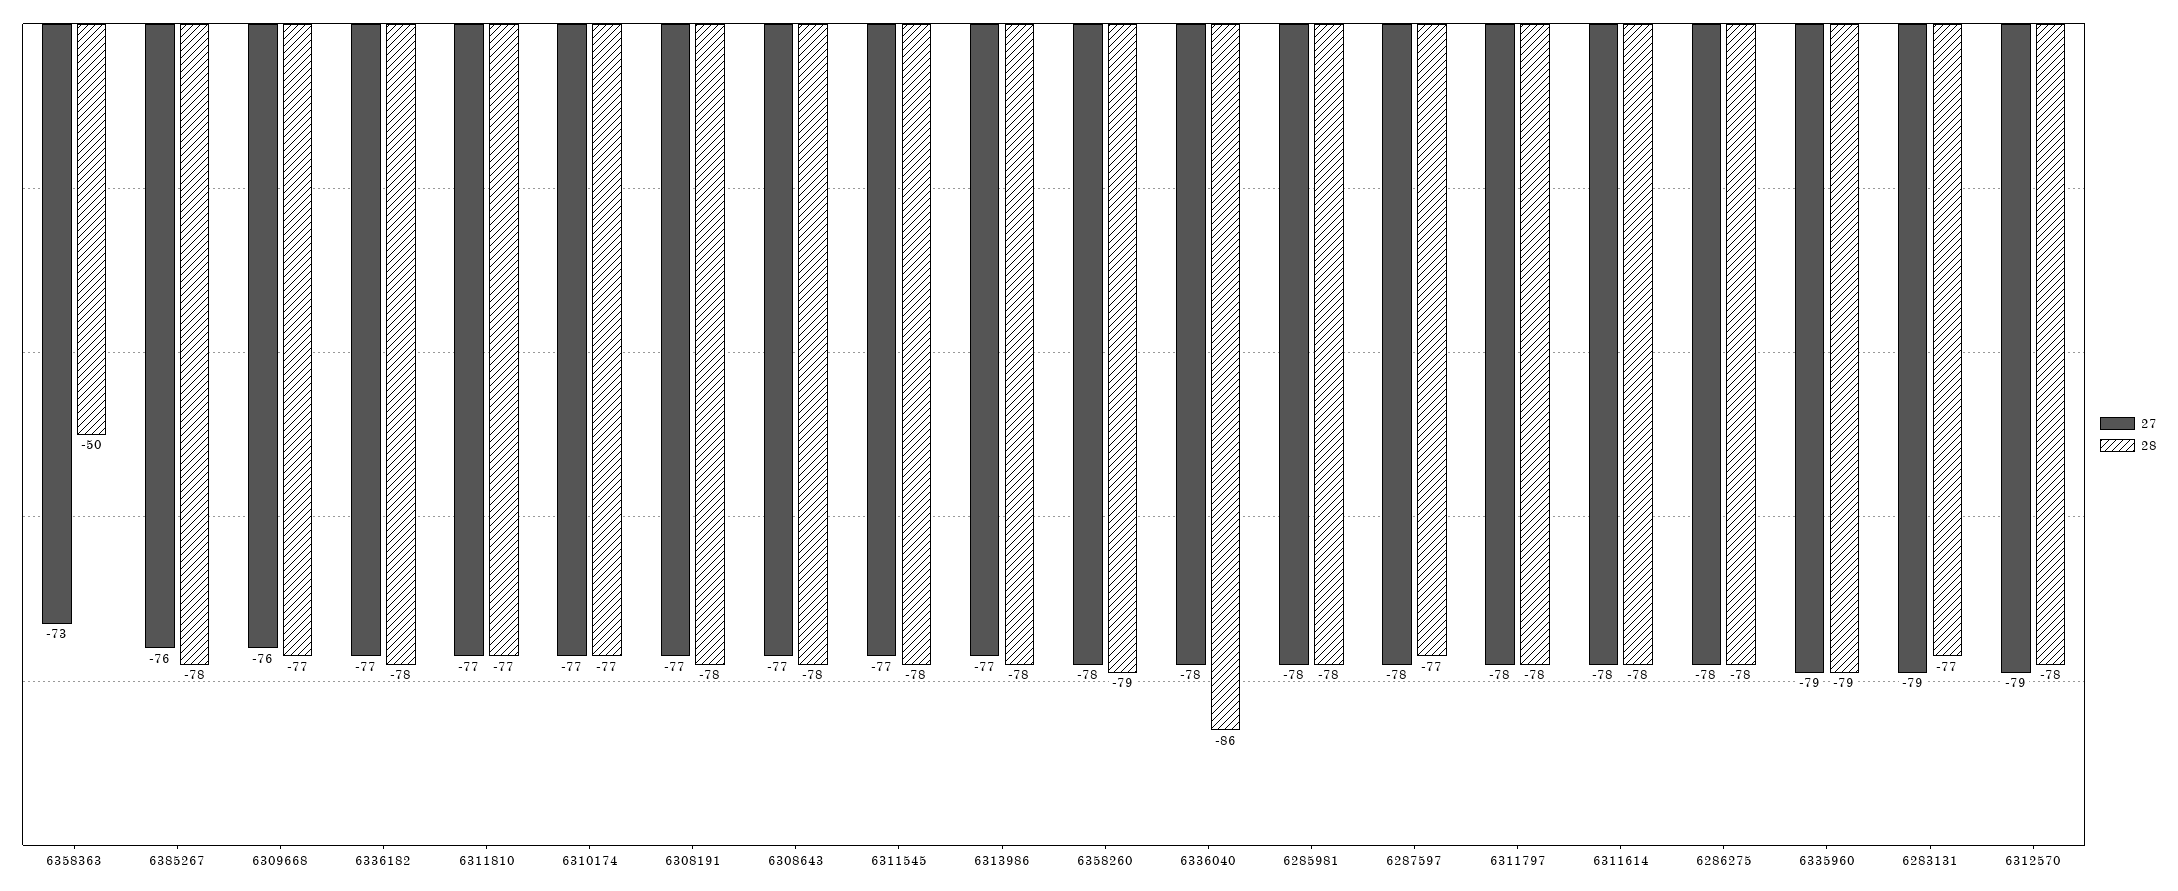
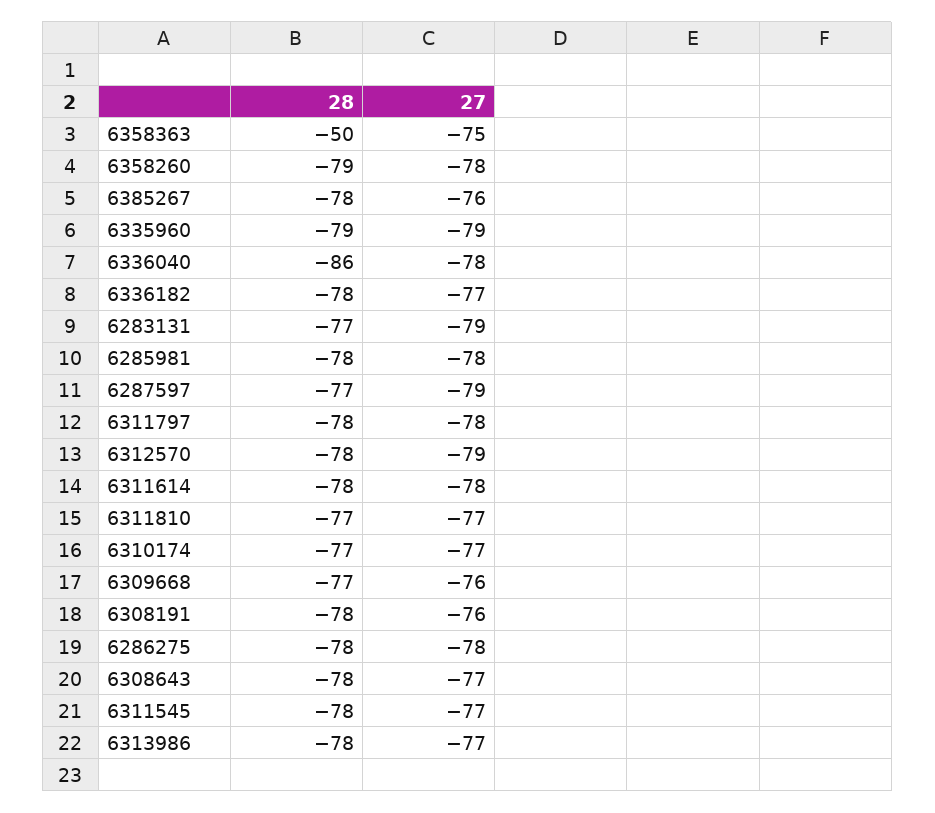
27, 6358363: -73 -> -75
27, 6308191: -77 -> -76
27, 6287597: -78 -> -79

